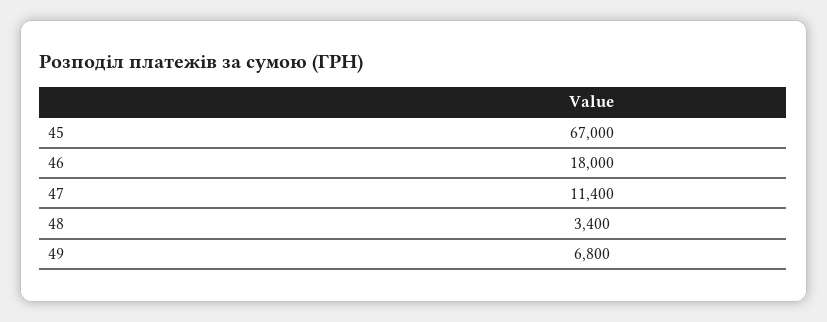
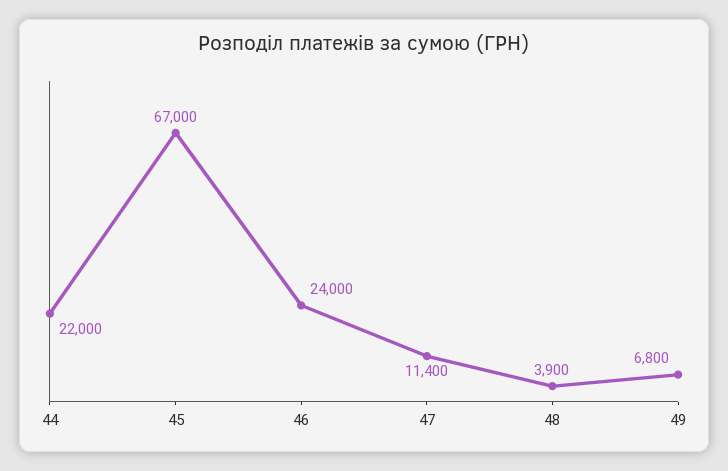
46: 18000 -> 24000
48: 3400 -> 3900
44: none -> 22000

